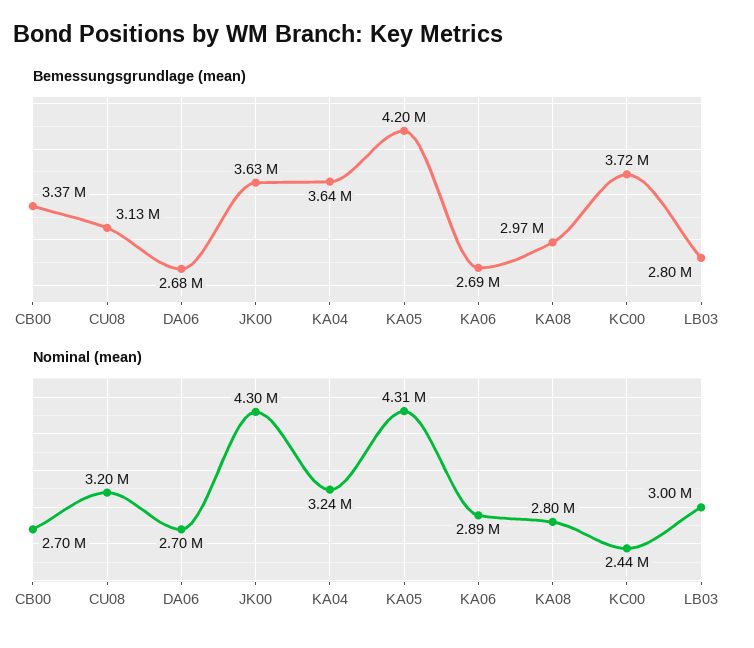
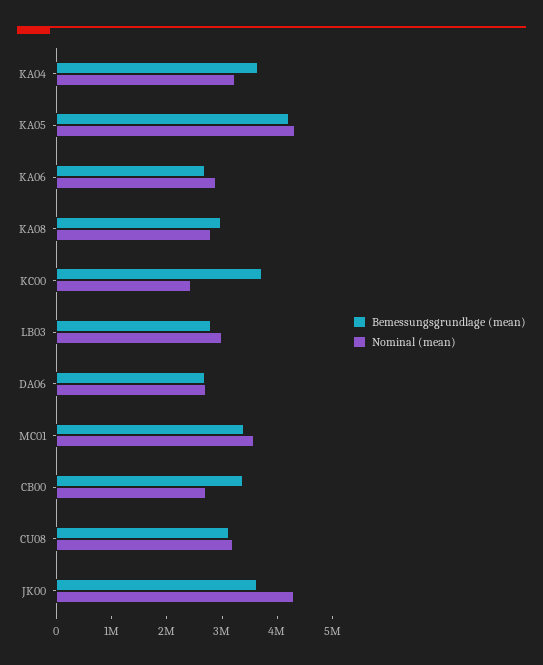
Bemessungsgrundlage (mean), MC01: none -> 3400000
Nominal (mean), MC01: none -> 3600000

